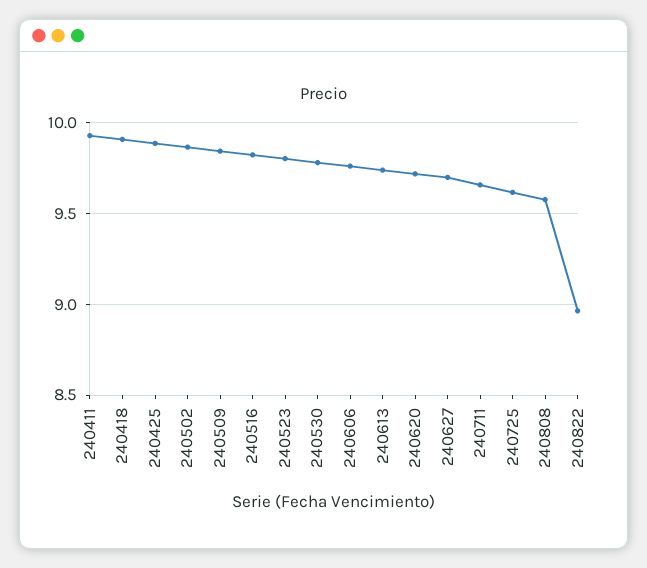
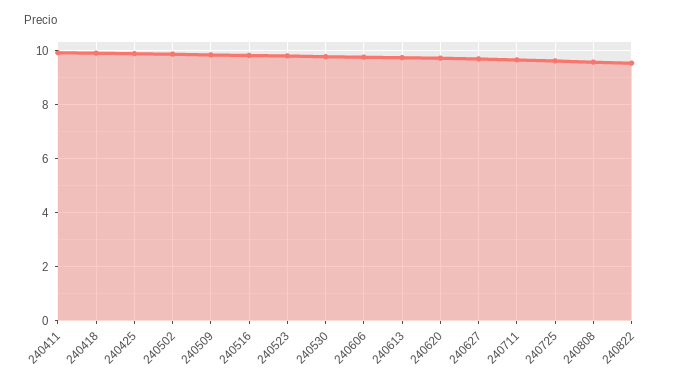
240822: 8.95 -> 9.5

